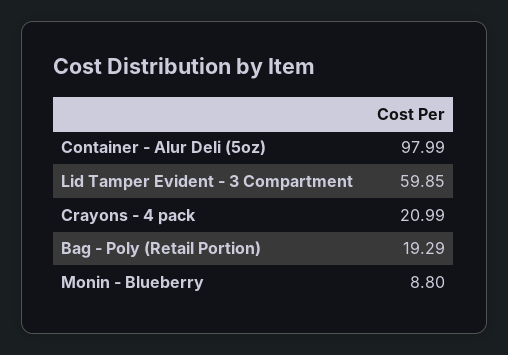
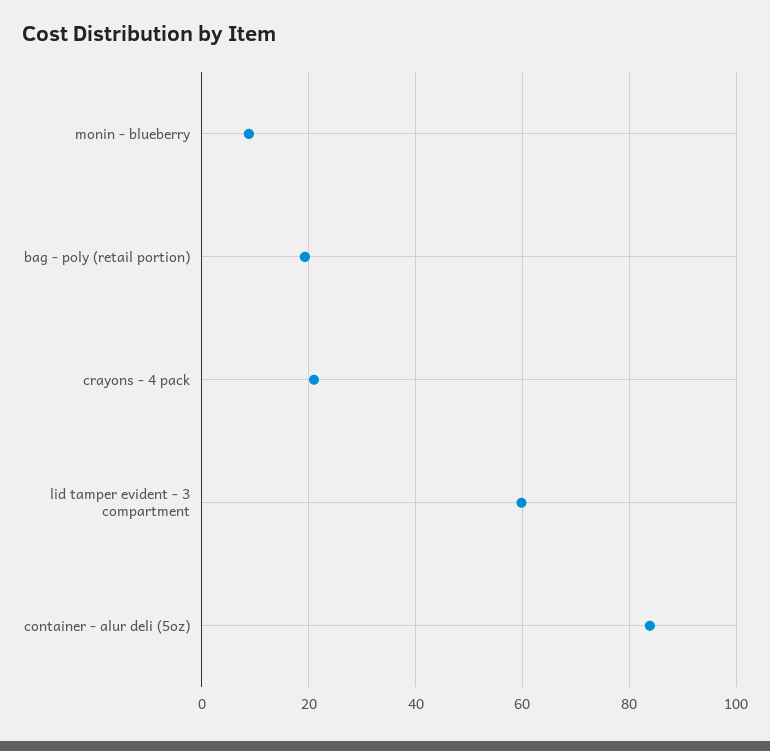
Container - Alur Deli (5oz): 97.99 -> 84

